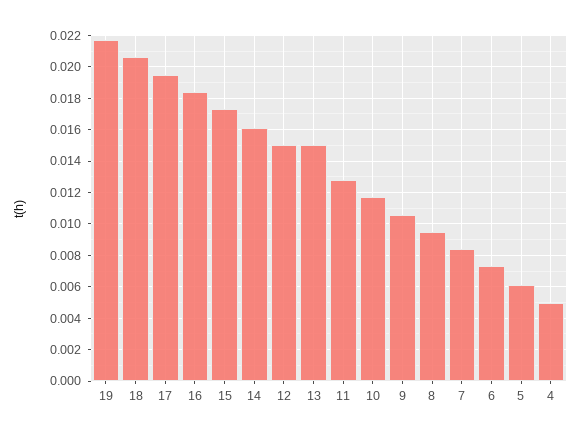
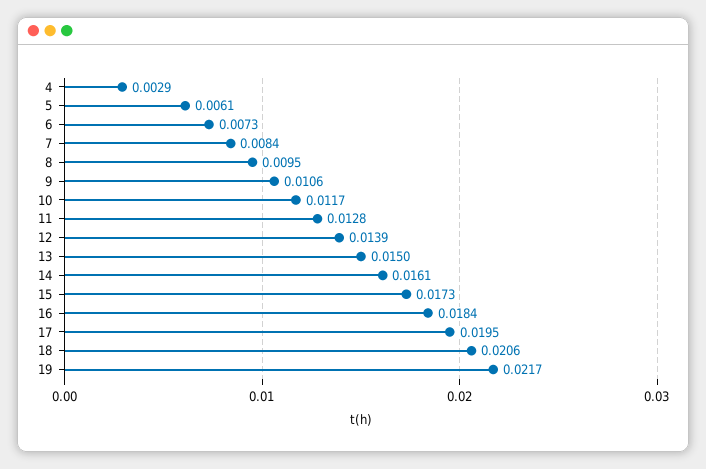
12: 0.015 -> 0.0139
4: 0.005 -> 0.0029

